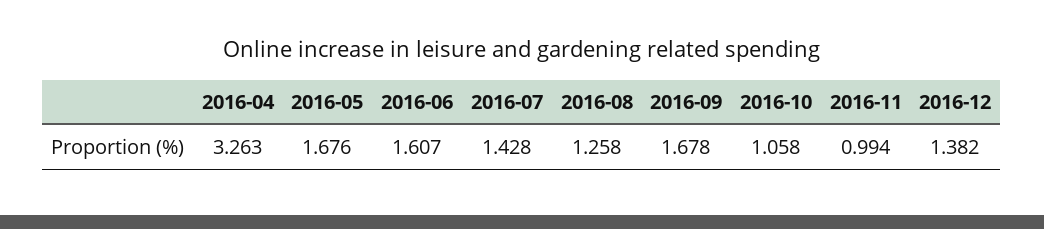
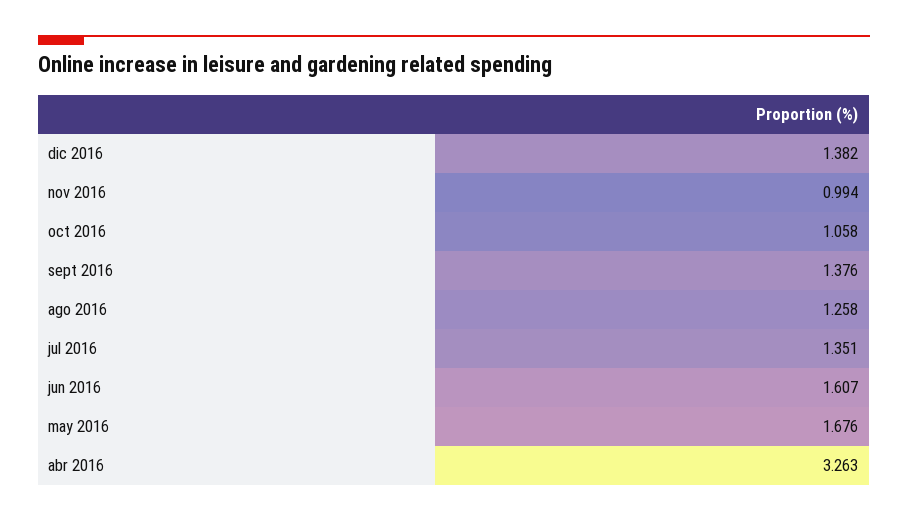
2016-07: 1.428 -> 1.351
2016-09: 1.678 -> 1.376

